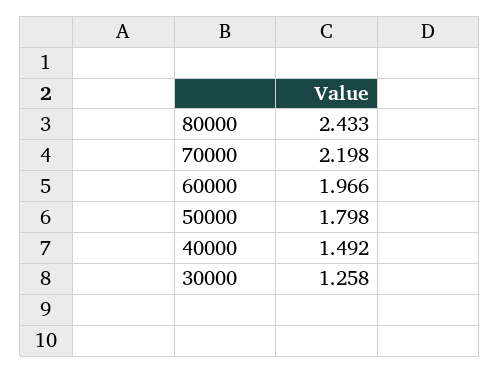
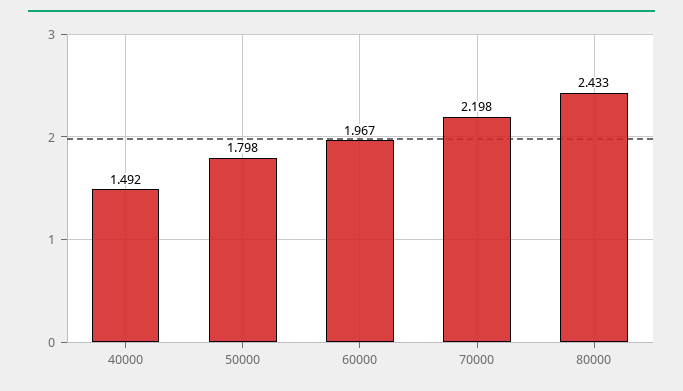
60000: 1.966 -> 1.967
30000: 1.258 -> none

